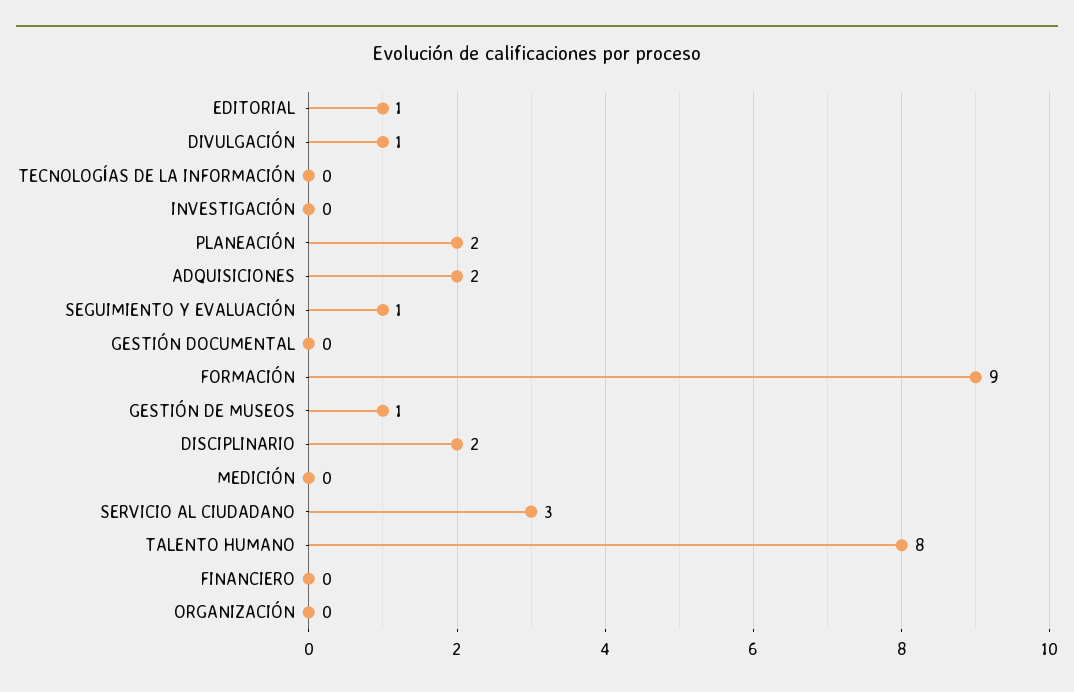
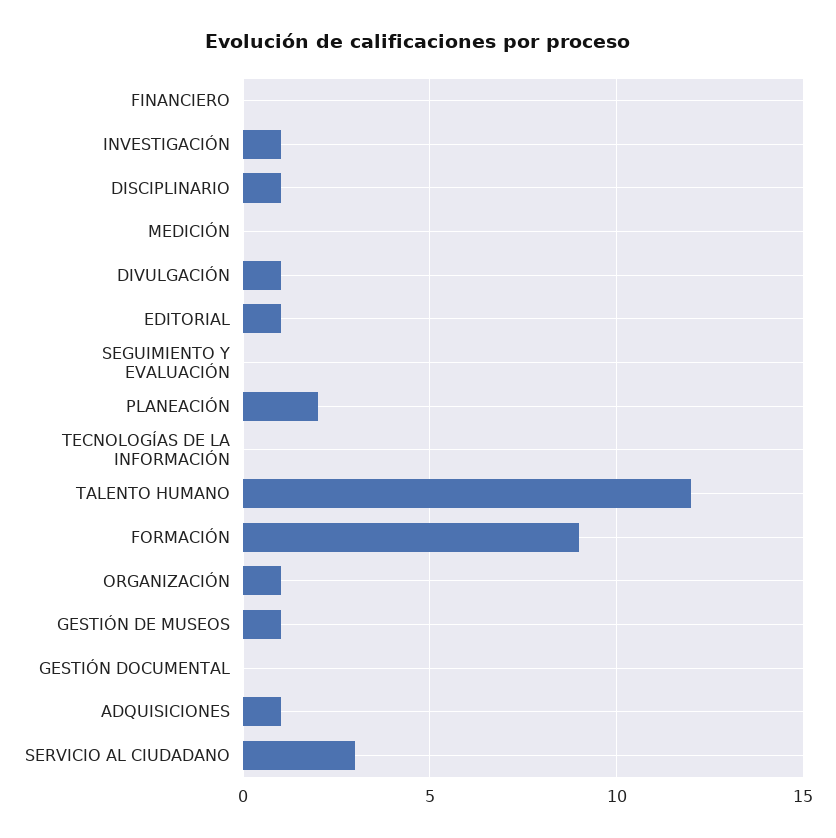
INVESTIGACIÓN: 0 -> 1
ADQUISICIONES: 2 -> 1
SEGUIMIENTO Y EVALUACIÓN: 1 -> 0
DISCIPLINARIO: 2 -> 1
TALENTO HUMANO: 8 -> 12
ORGANIZACIÓN: 0 -> 1

